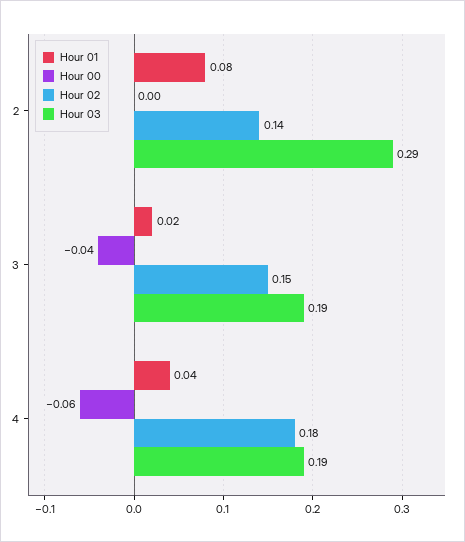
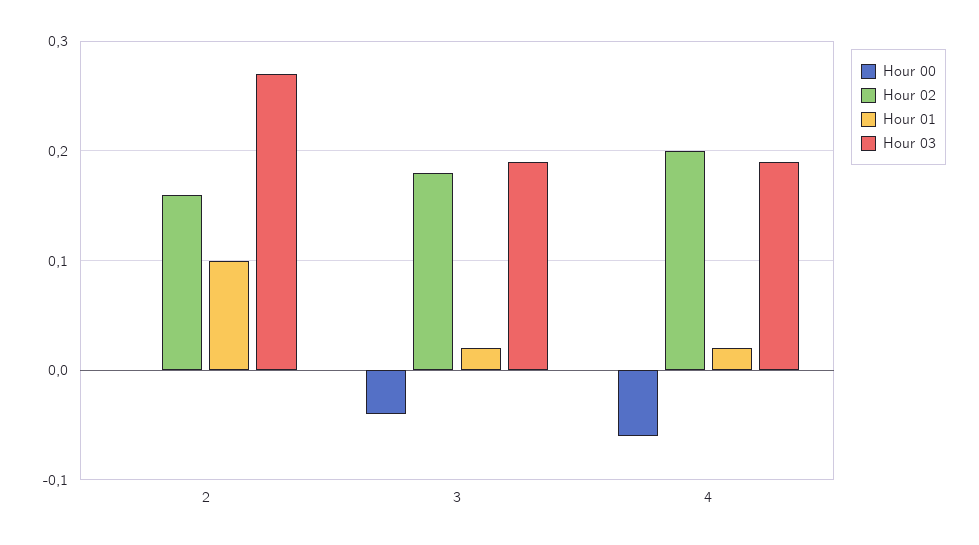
Hour 01, 2: 0.08 -> 0.1
Hour 02, 2: 0.14 -> 0.16
Hour 03, 2: 0.29 -> 0.27
Hour 02, 3: 0.15 -> 0.18
Hour 01, 4: 0.04 -> 0.02
Hour 02, 4: 0.18 -> 0.2

